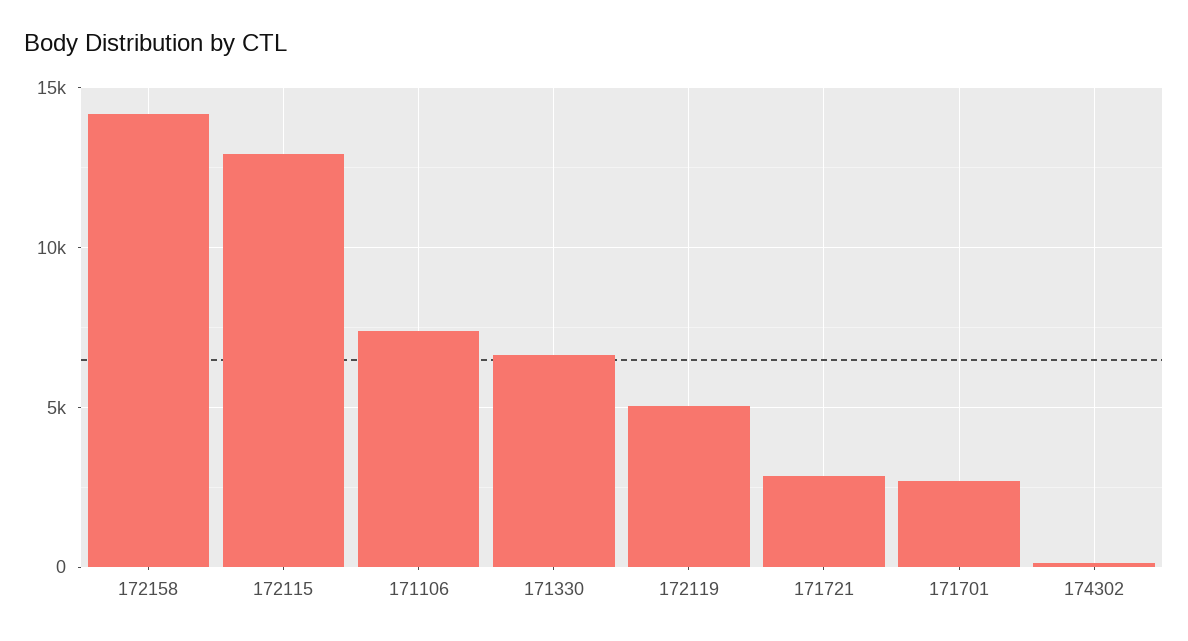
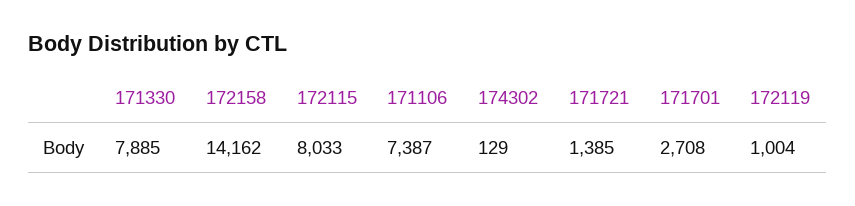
172115: 13000 -> 8033
171330: 6500 -> 7885
172119: 5000 -> 1004
171721: 3000 -> 1385

